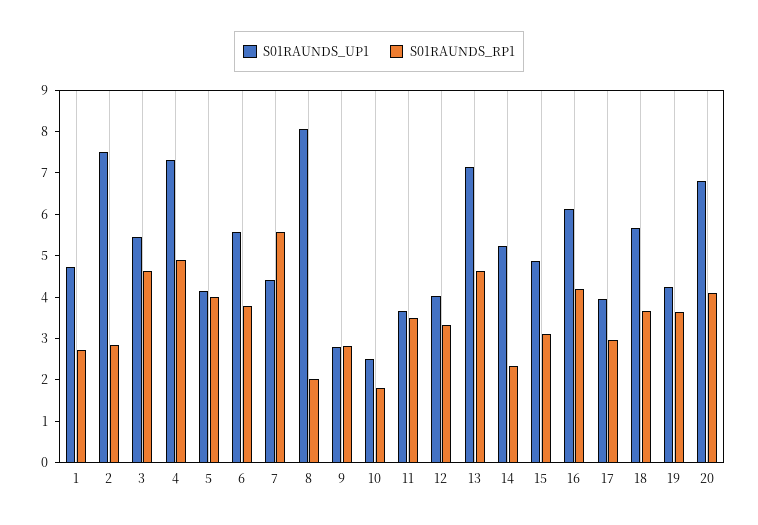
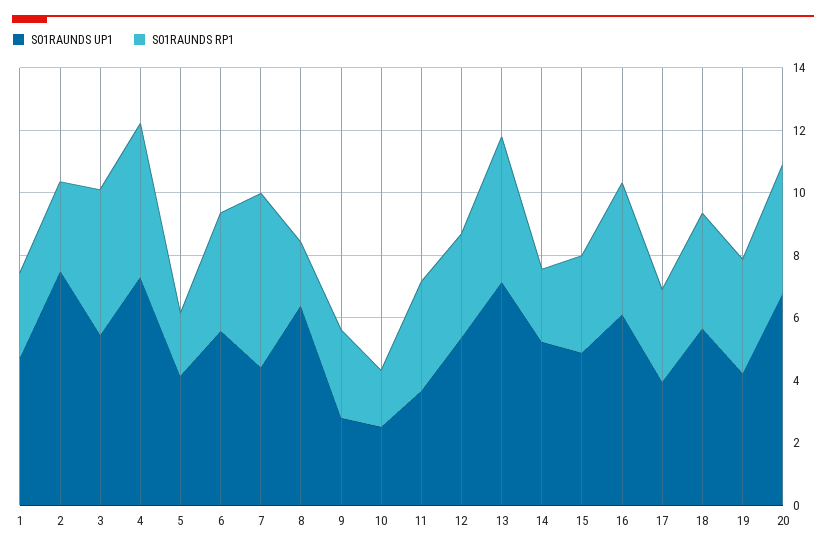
S01RAUNDS_RP1, 5: 4 -> 2
S01RAUNDS_UP1, 8: 8 -> 6.5
S01RAUNDS_UP1, 12: 4 -> 5.5

